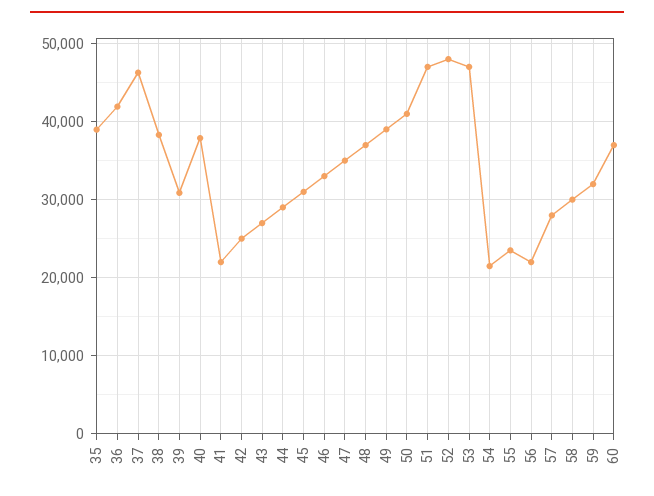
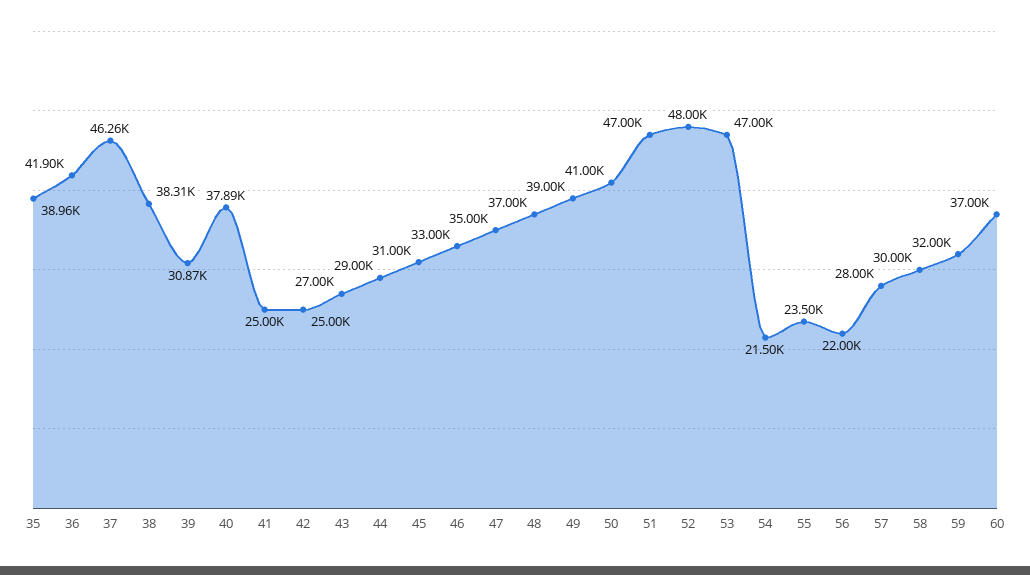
41: 22000 -> 25000

